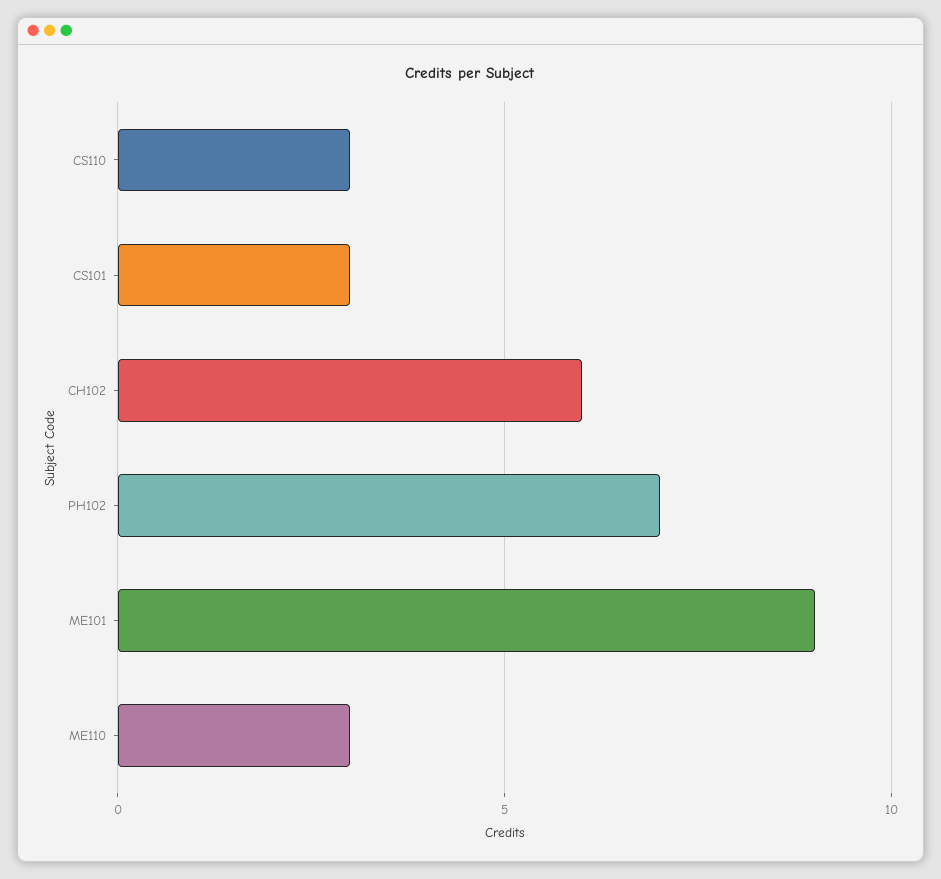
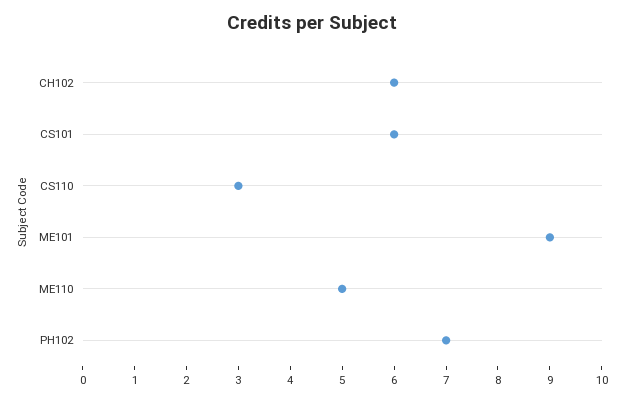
CS101: 3 -> 6
ME110: 3 -> 5

